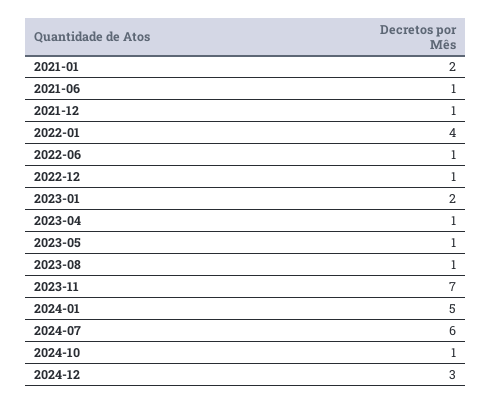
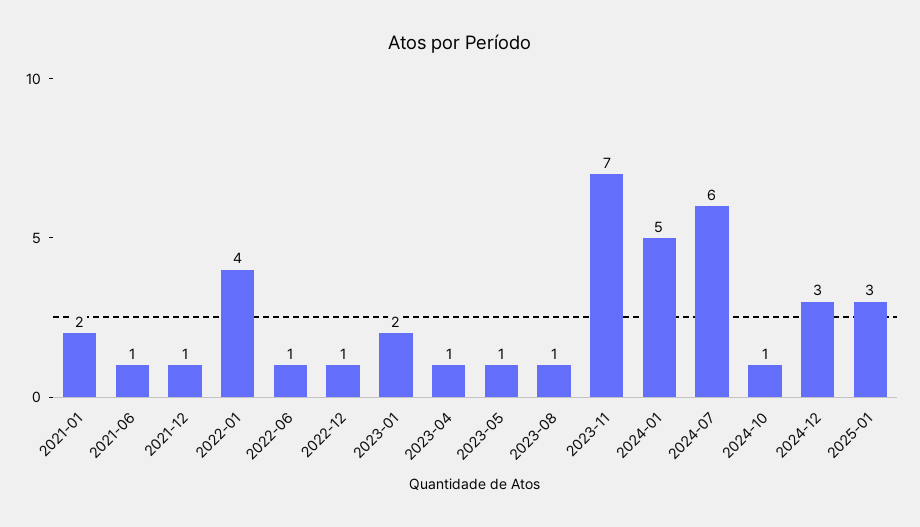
2025-01: none -> 3

